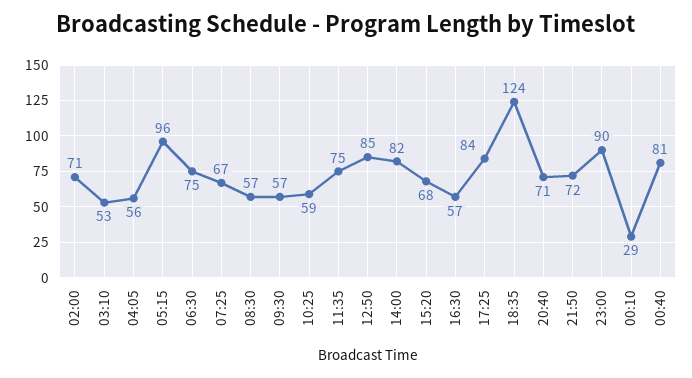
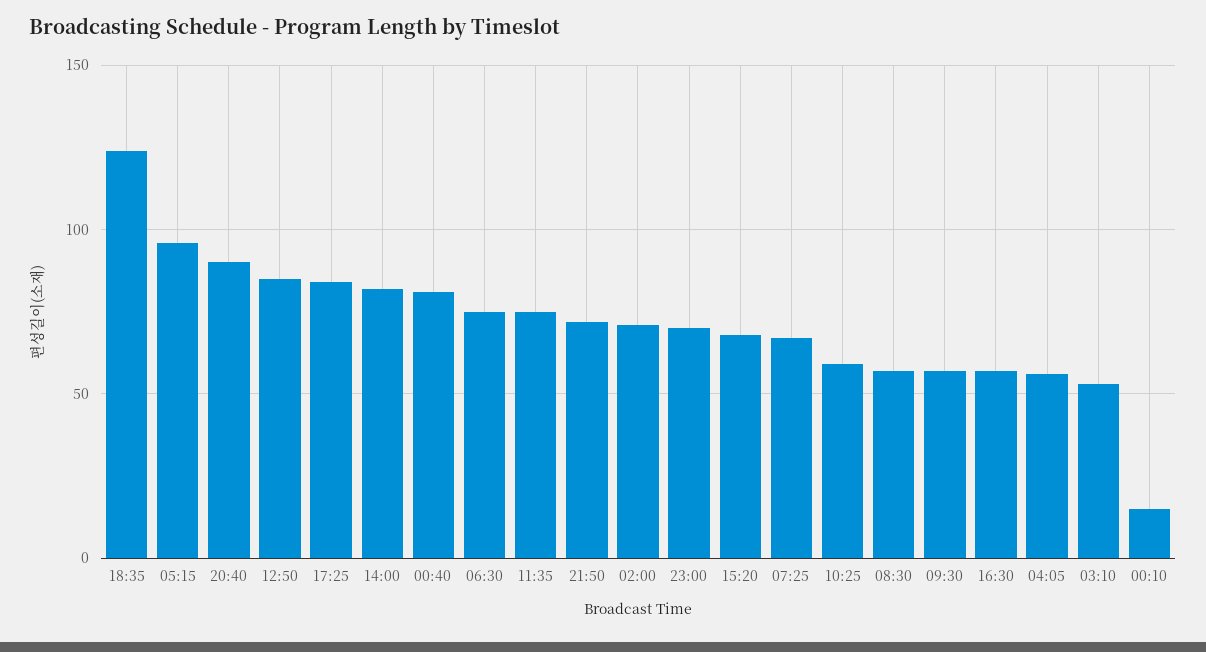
20:40: 71 -> 90
23:00: 90 -> 70
00:10: 29 -> 15

